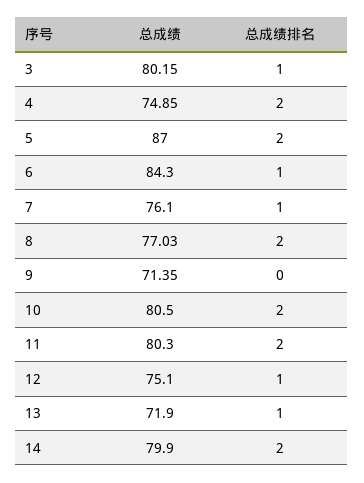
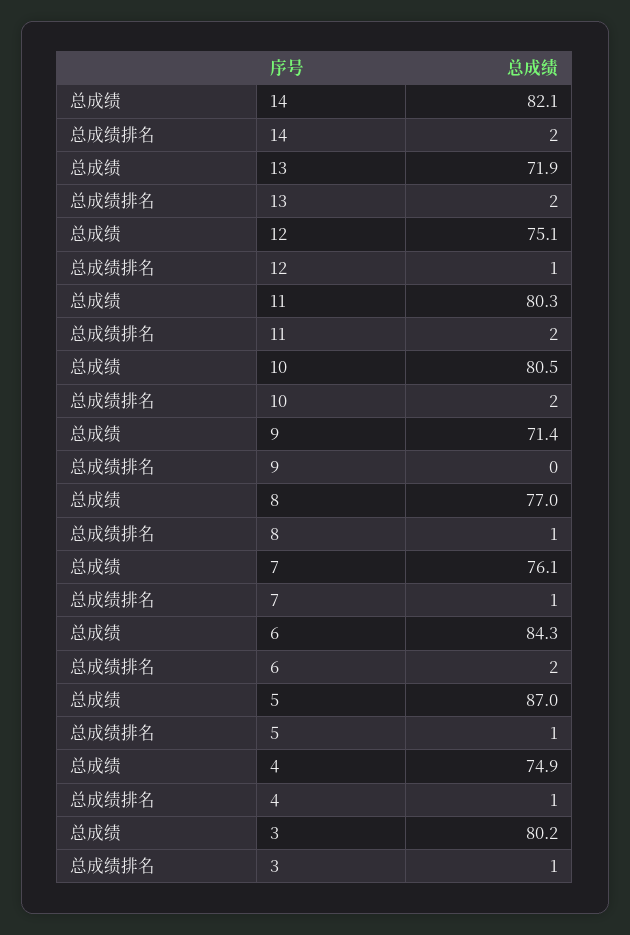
总成绩排名, 4: 2 -> 1
总成绩排名, 5: 2 -> 1
总成绩排名, 6: 1 -> 2
总成绩排名, 8: 2 -> 1
总成绩排名, 13: 1 -> 2
总成绩, 14: 79.9 -> 82.1

